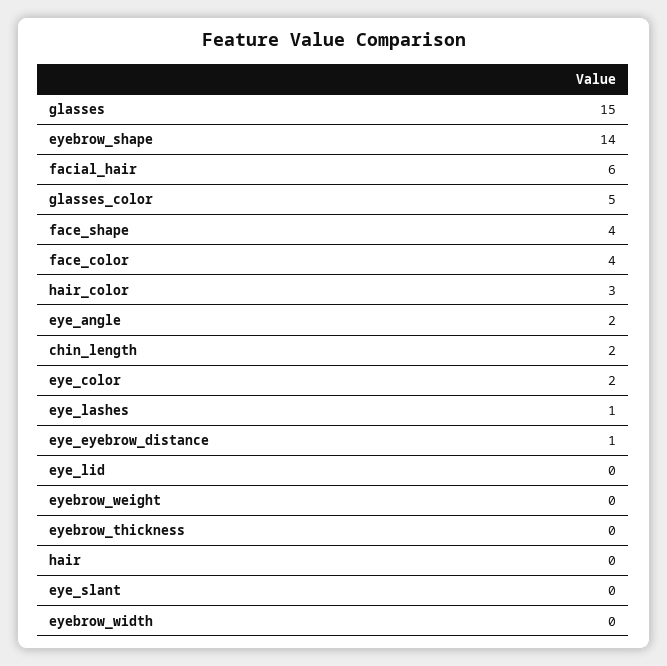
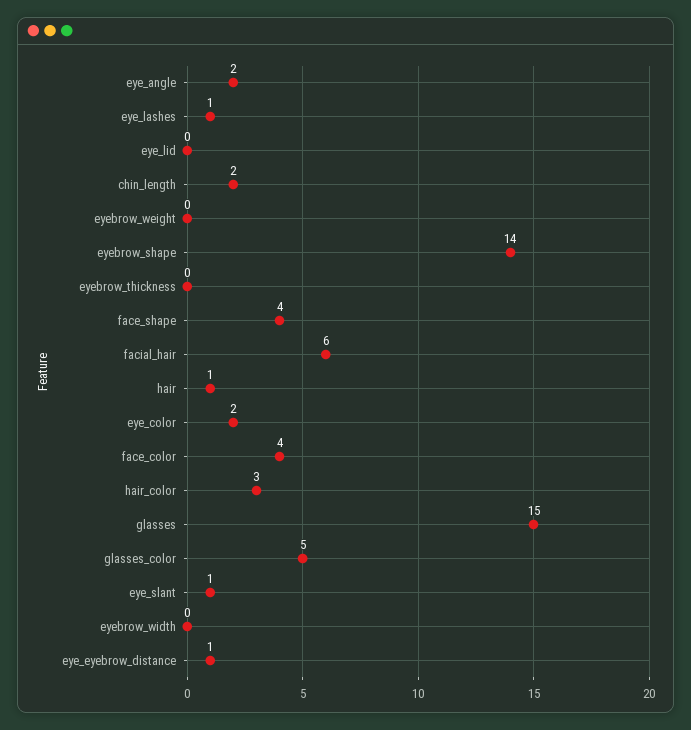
hair: 0 -> 1
eye_slant: 0 -> 1

